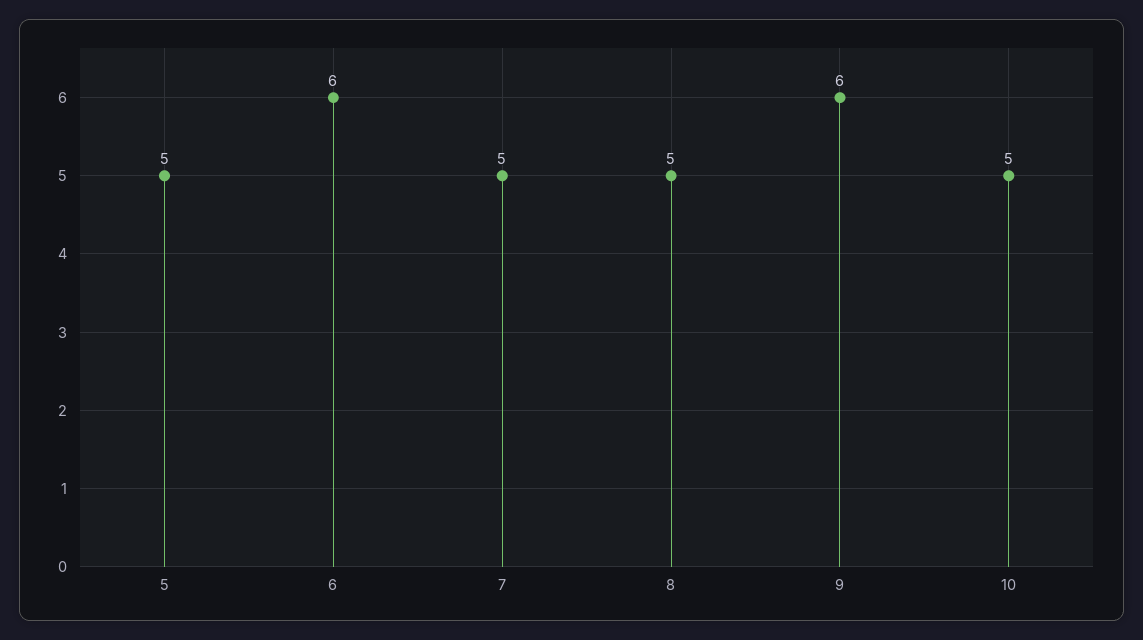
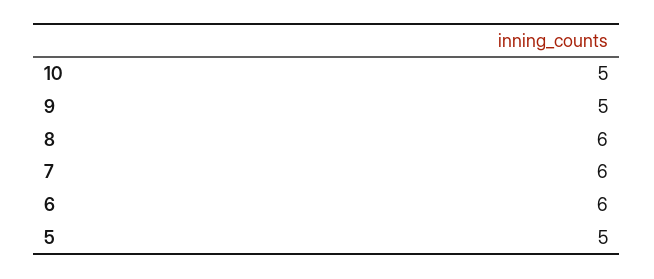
7: 5 -> 6
8: 5 -> 6
9: 6 -> 5

